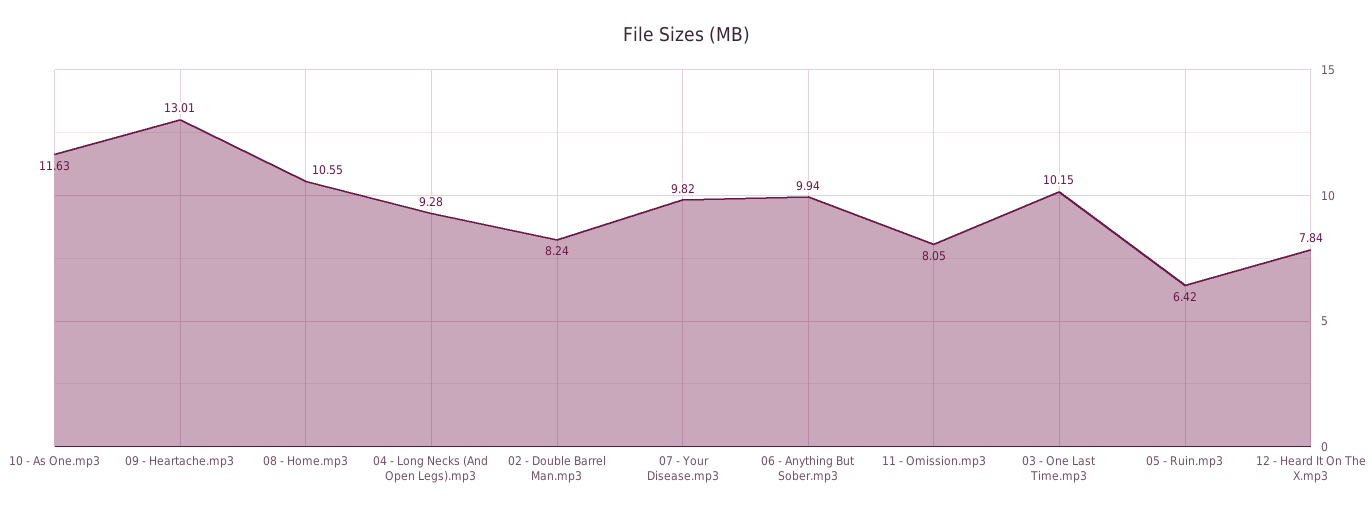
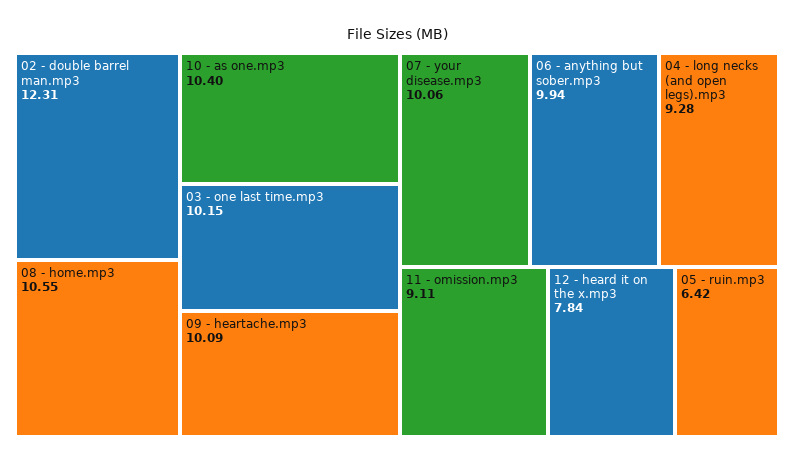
10 - As One.mp3: 11.63 -> 10.4
09 - Heartache.mp3: 13.01 -> 10.09
02 - Double Barrel Man.mp3: 8.24 -> 12.31
07 - Your Disease.mp3: 9.82 -> 10.06
11 - Omission.mp3: 8.05 -> 9.11

